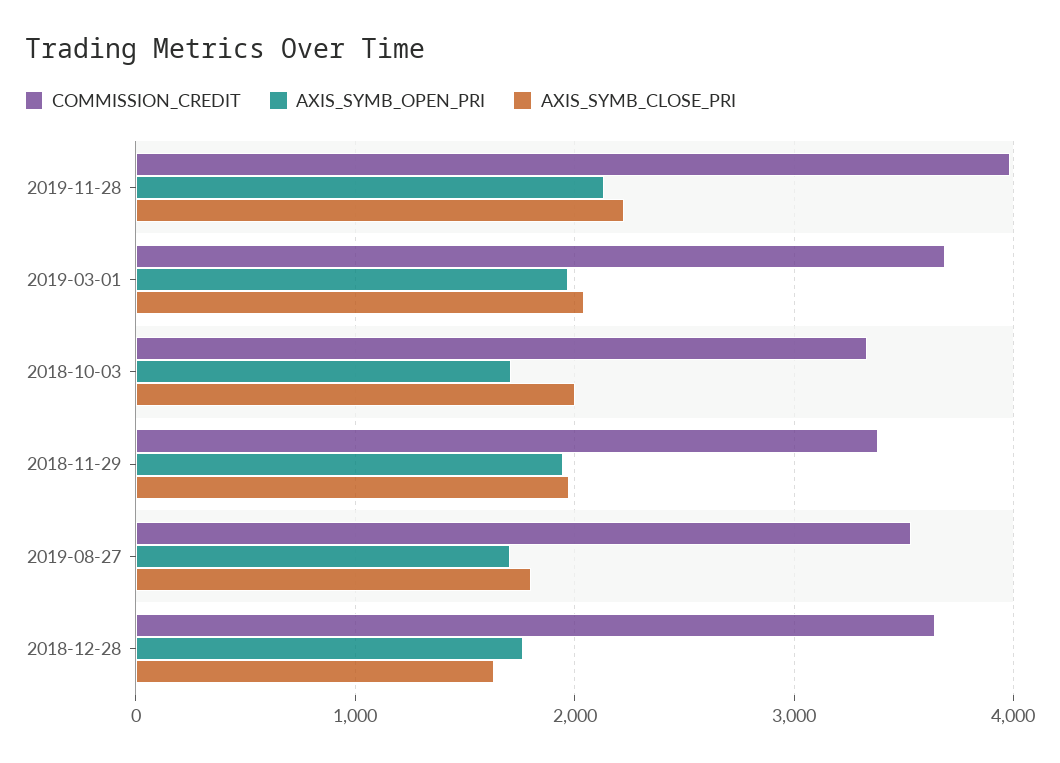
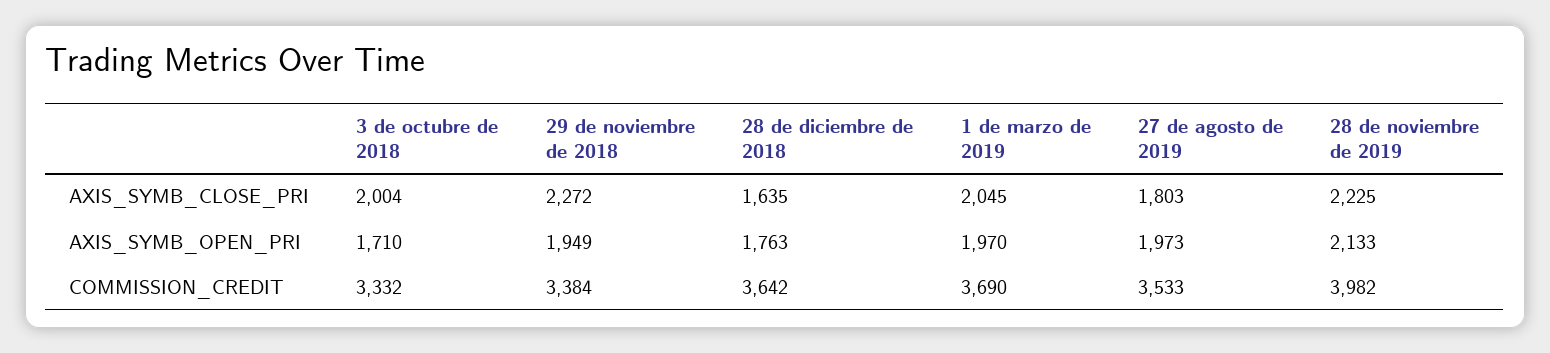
AXIS_SYMB_CLOSE_PRI, 2018-11-29: 2000 -> 2272
AXIS_SYMB_OPEN_PRI, 2019-08-27: 1700 -> 1973

